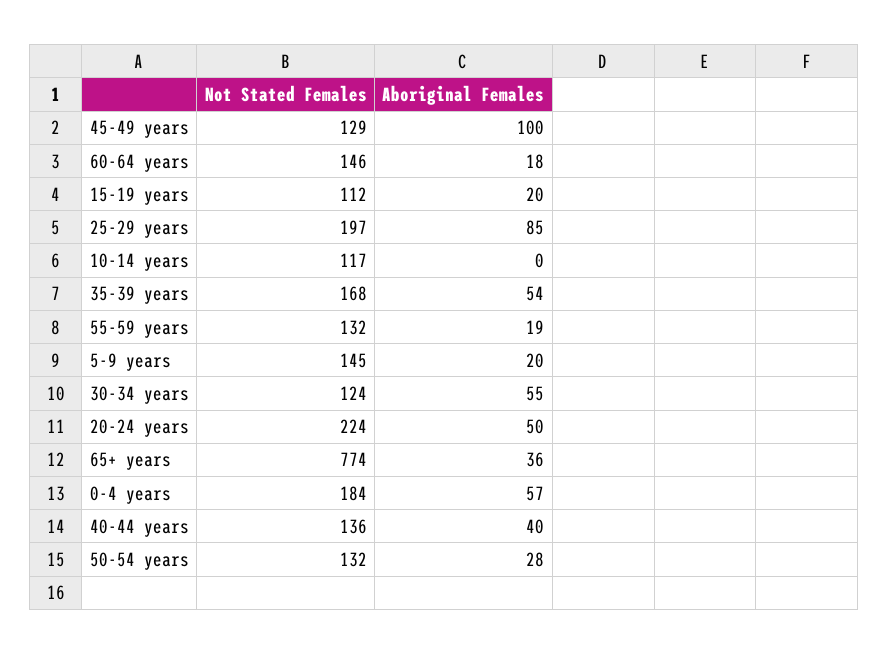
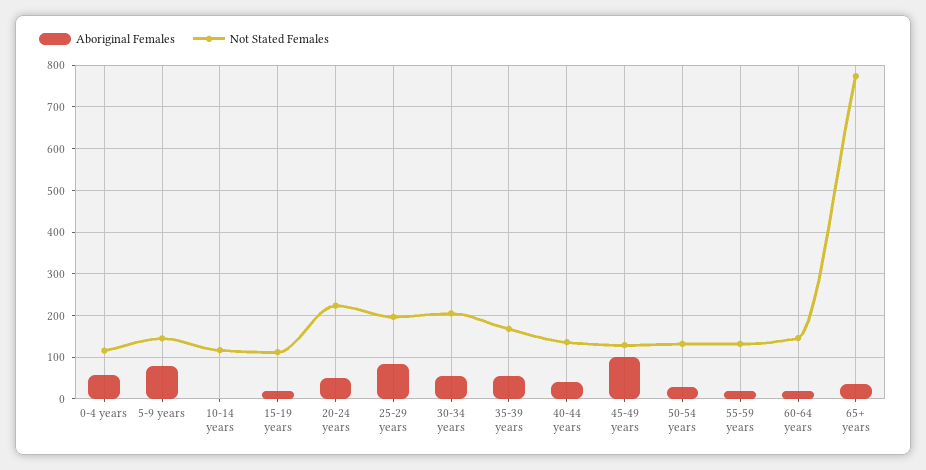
Aboriginal Females, 5-9 years: 20 -> 80
Not Stated Females, 30-34 years: 124 -> 200
Not Stated Females, 0-4 years: 184 -> 120

